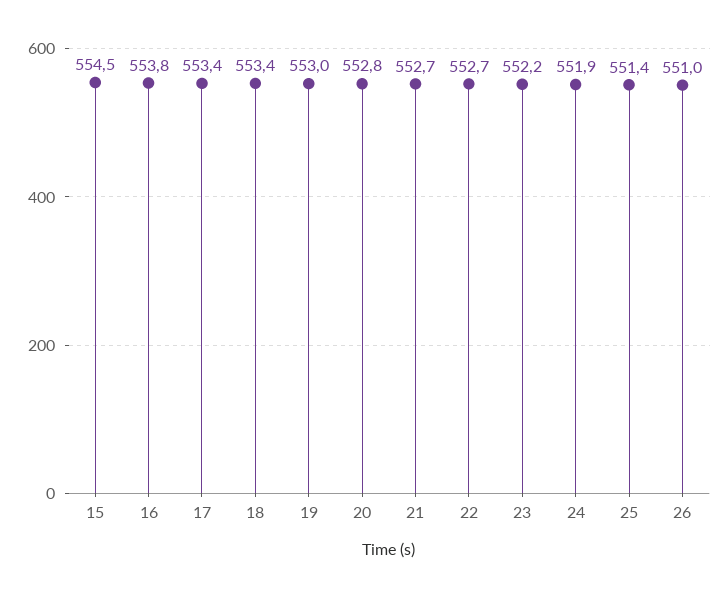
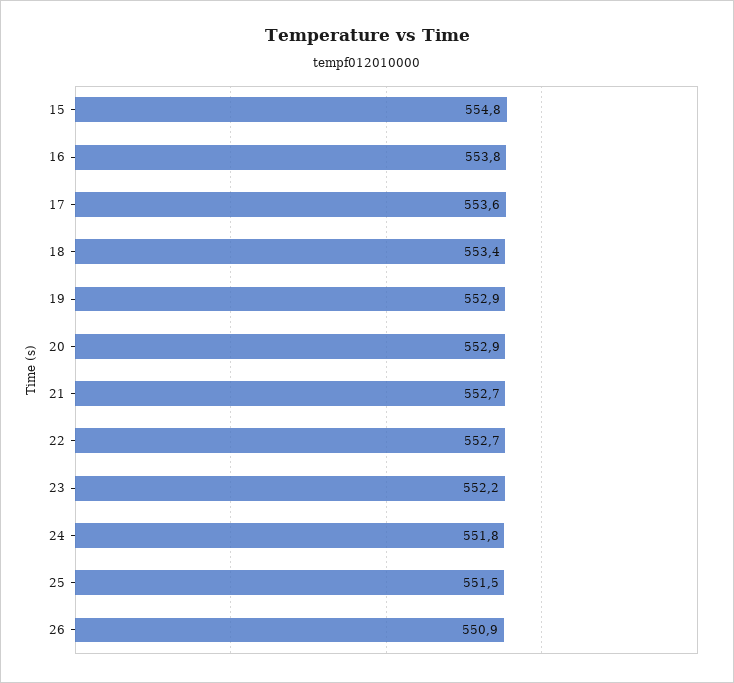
15: 554.5 -> 554.8
17: 553.4 -> 553.6
19: 553 -> 552.9
20: 552.8 -> 552.9
24: 551.9 -> 551.8
25: 551.4 -> 551.5
26: 551 -> 550.9

